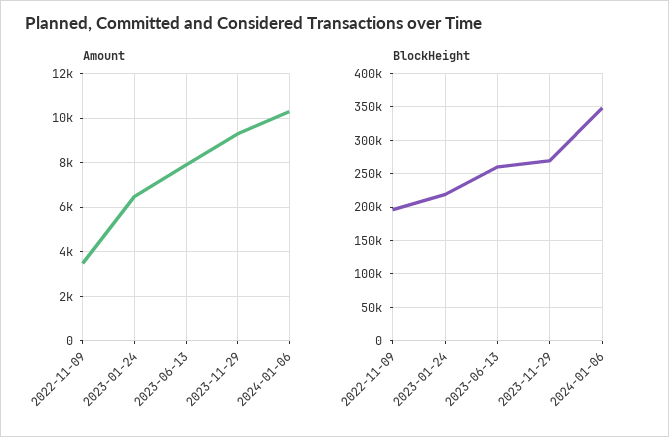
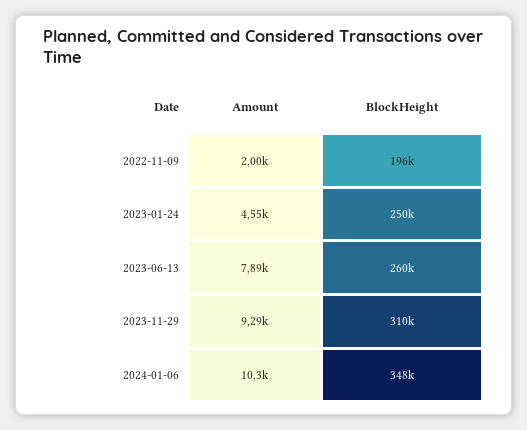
Amount, 2022-11-09: 3500 -> 2000
Amount, 2023-01-24: 6500 -> 4550
BlockHeight, 2023-01-24: 220000 -> 250000
BlockHeight, 2023-11-29: 270000 -> 310000

